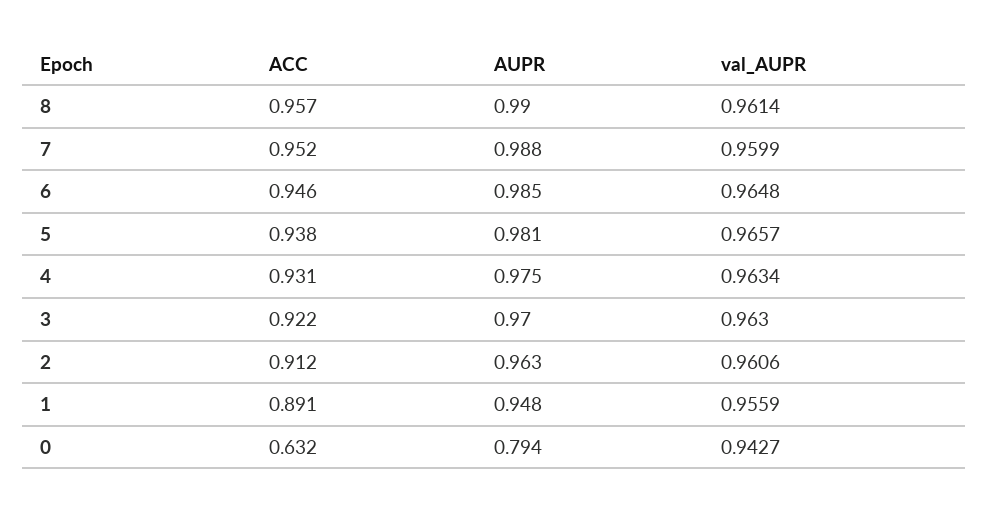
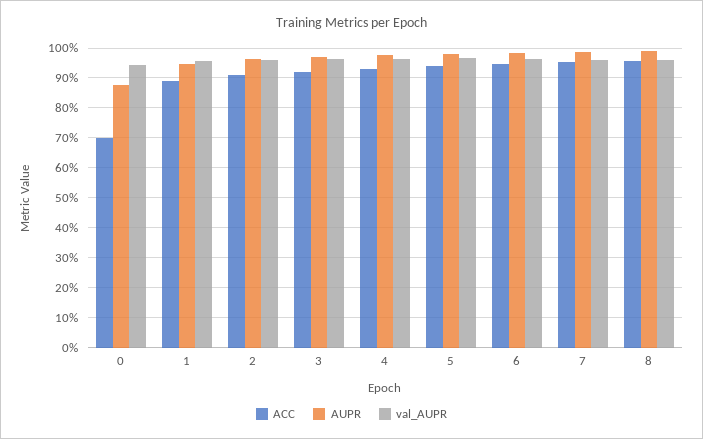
ACC, 0: 0.632 -> 0.7
AUPR, 0: 0.794 -> 0.875

